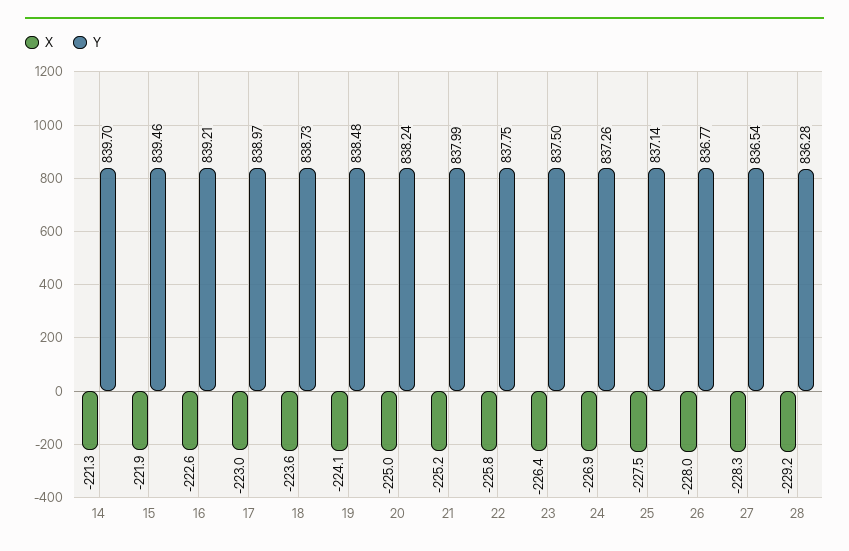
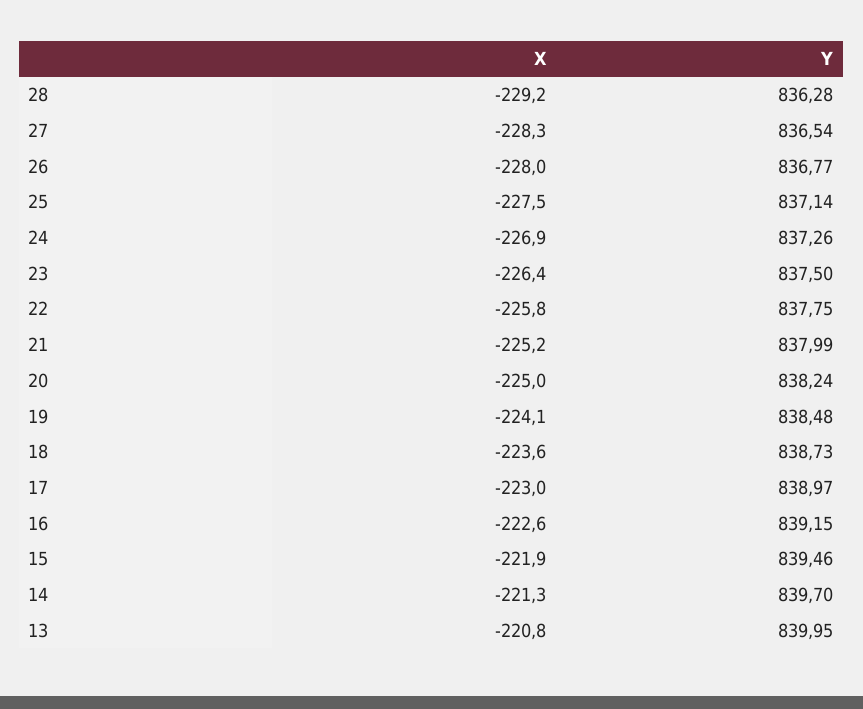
Y, 16: 839.21 -> 839.15
X, 13: none -> -220.8
Y, 13: none -> 839.95

